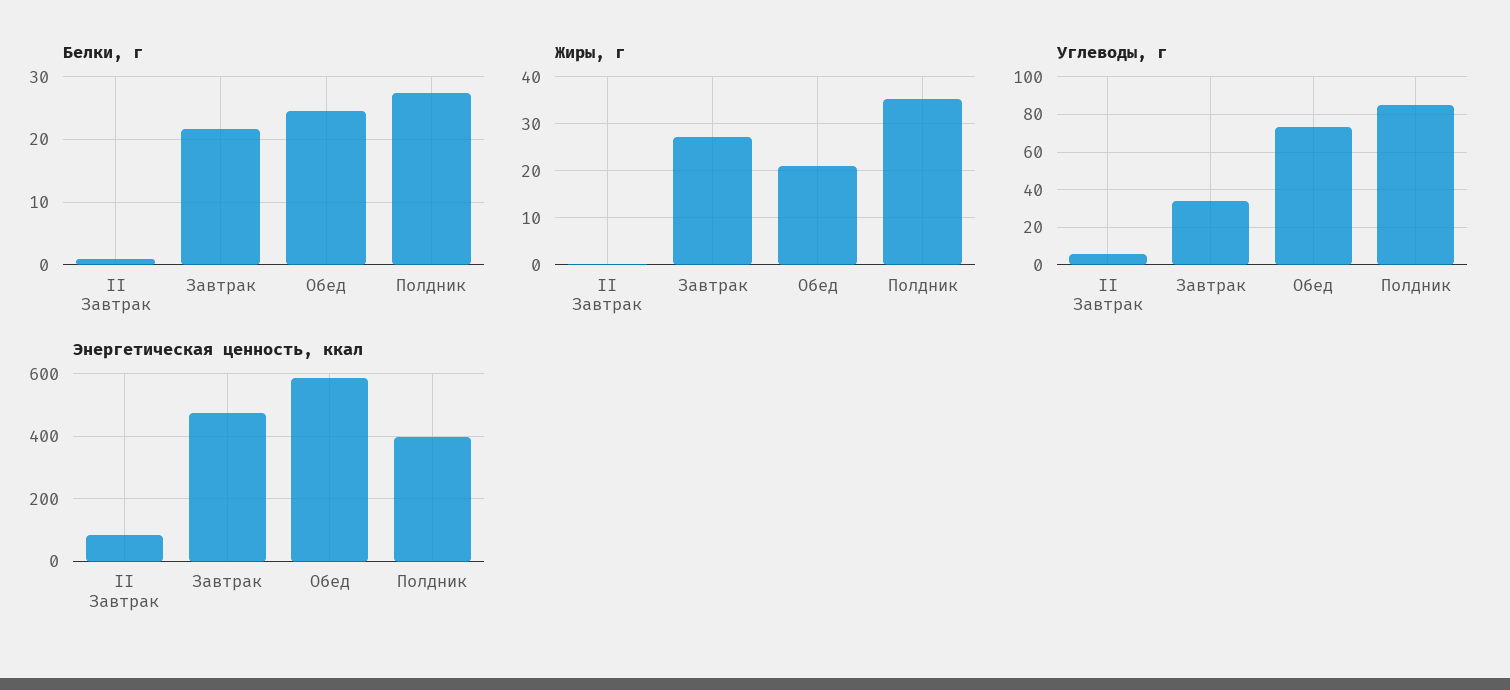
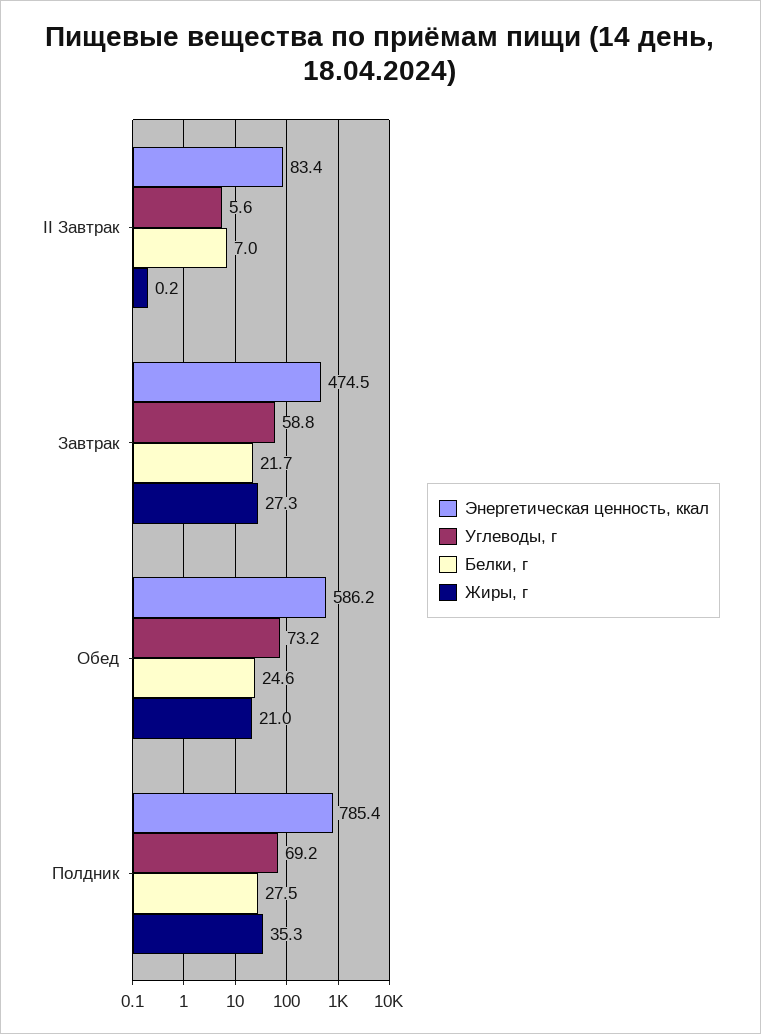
Белки, г, II Завтрак: 1 -> 7
Углеводы, г, Завтрак: 35 -> 58.8
Углеводы, г, Полдник: 85 -> 69.2
Энергетическая ценность, ккал, Полдник: 400 -> 785.4

